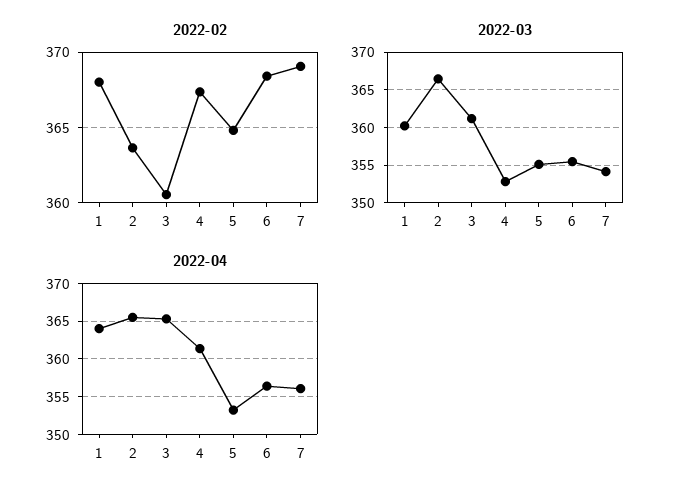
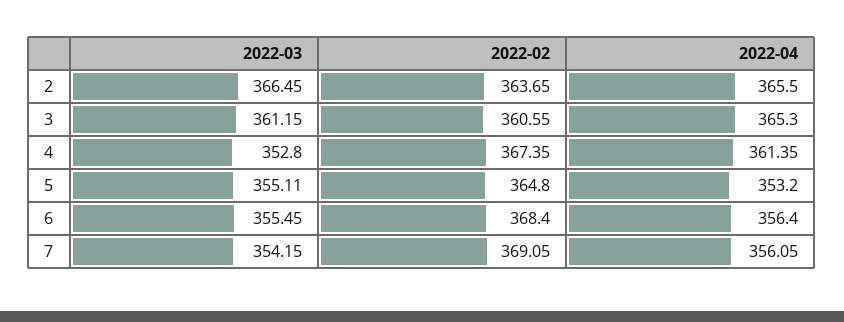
2022-02, 1: 368 -> none
2022-03, 1: 360 -> none
2022-04, 1: 364 -> none

